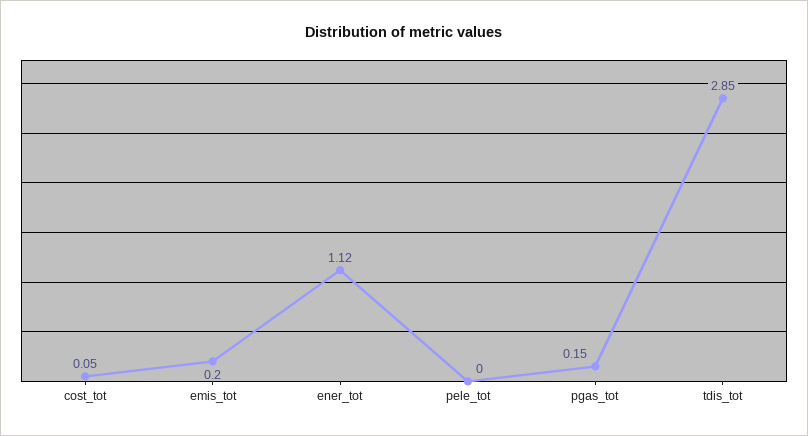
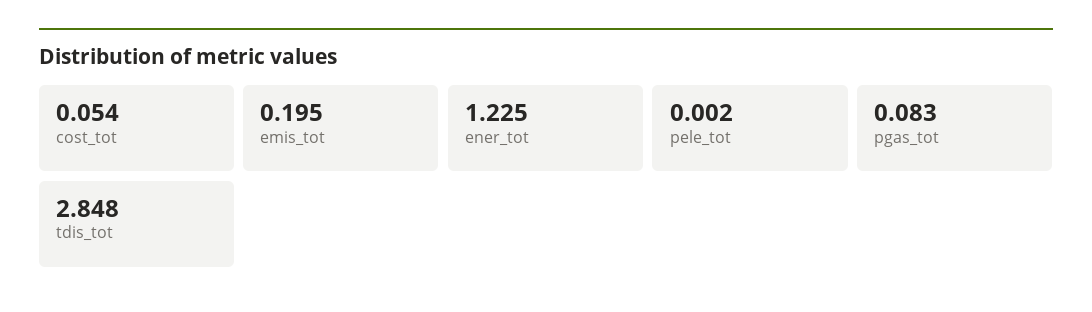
ener_tot: 1.12 -> 1.225
pgas_tot: 0.15 -> 0.083

